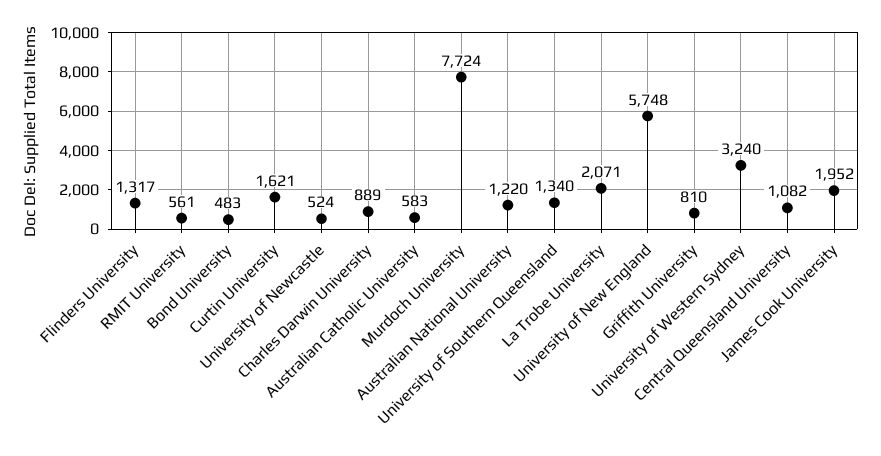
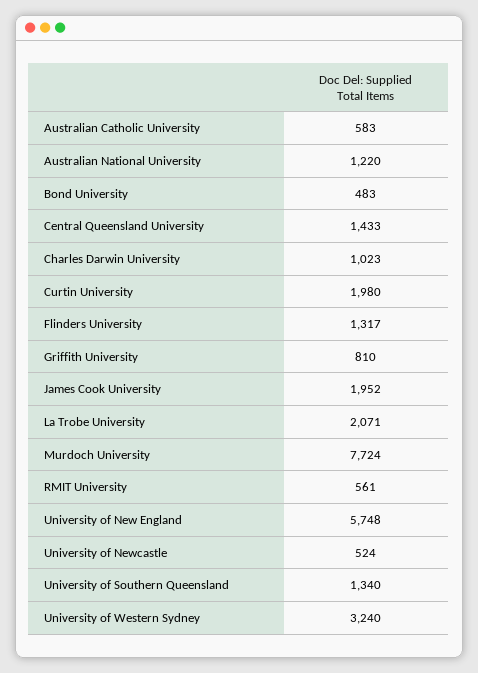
Curtin University: 1621 -> 1980
Charles Darwin University: 889 -> 1023
Central Queensland University: 1082 -> 1433

